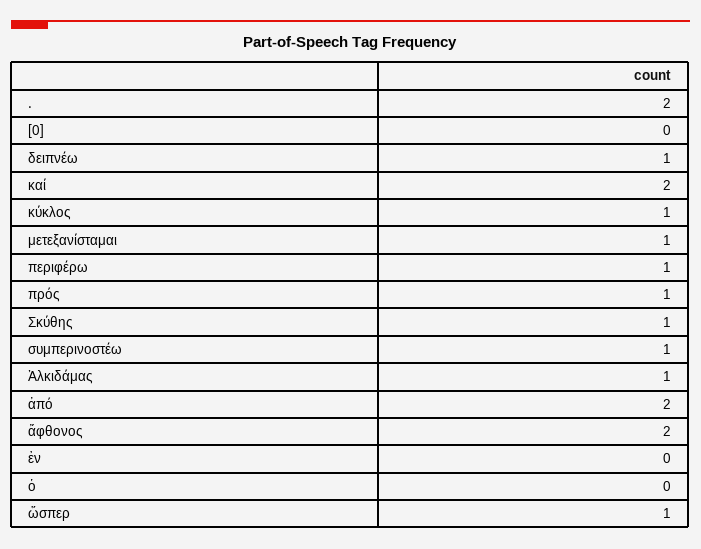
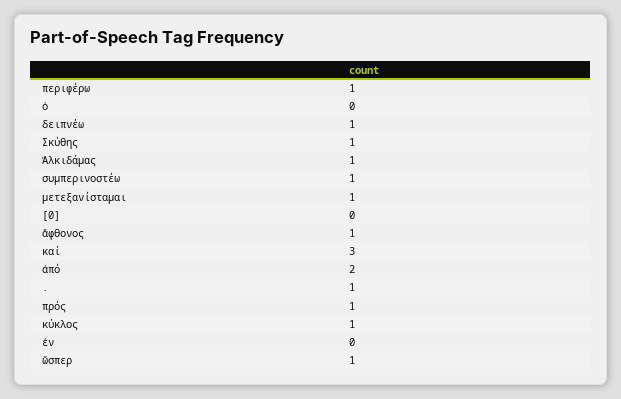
.: 2 -> 1
καί: 2 -> 3
ἄφθονος: 2 -> 1

